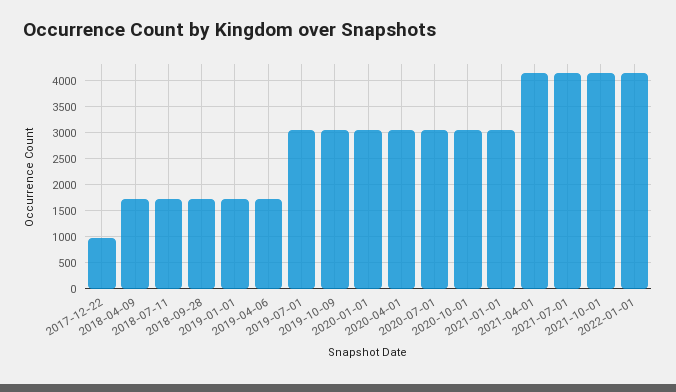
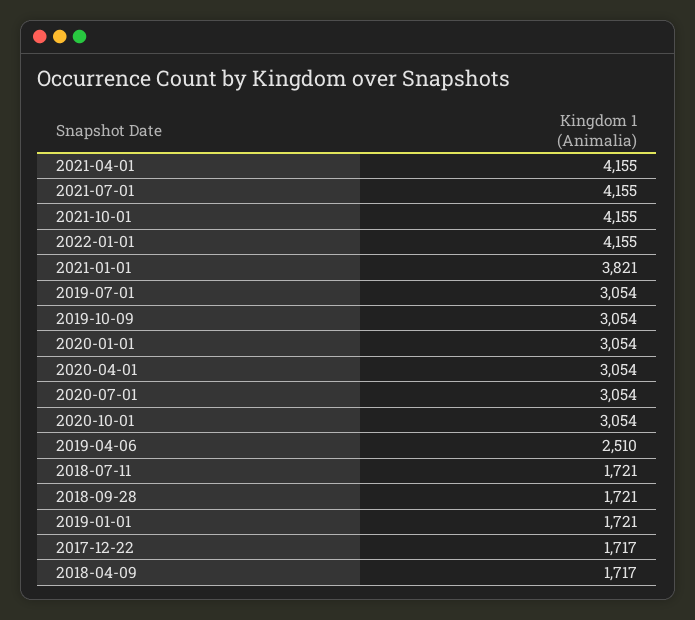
2017-12-22: 1000 -> 1717
2019-04-06: 1750 -> 2510
2021-01-01: 3000 -> 3821

